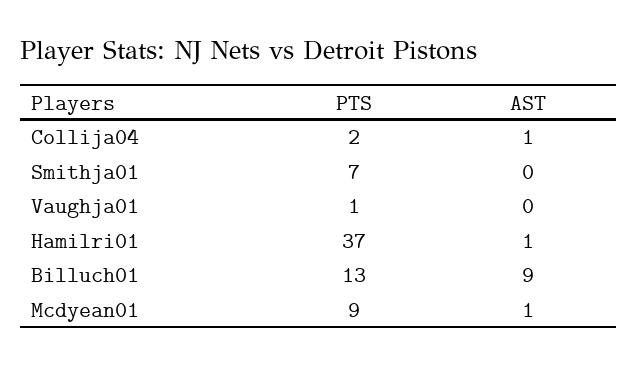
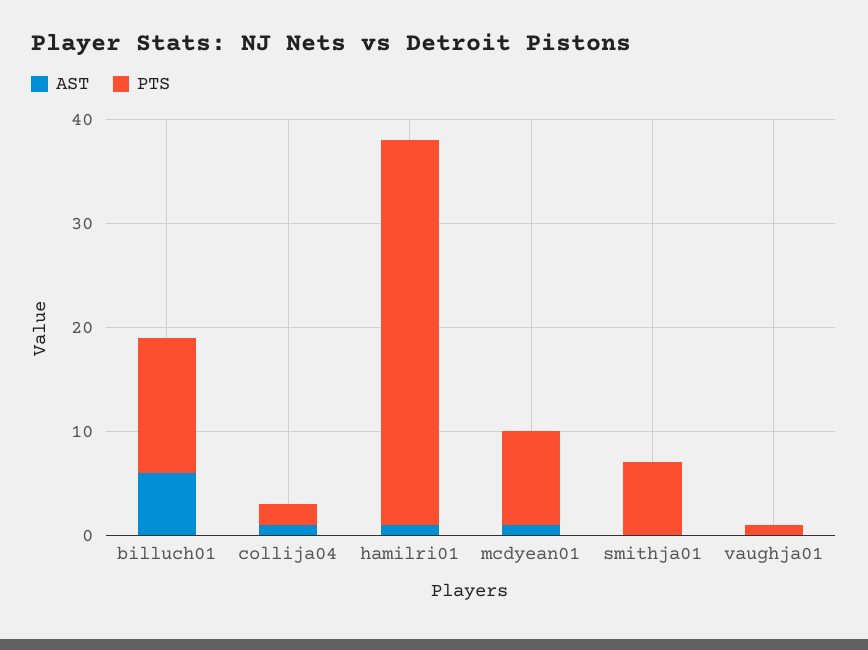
AST, Billuch01: 9 -> 6

